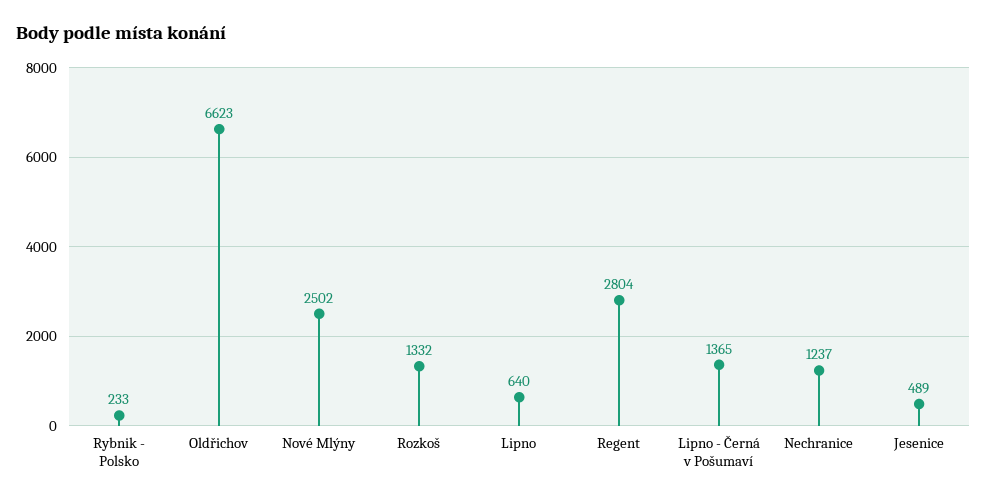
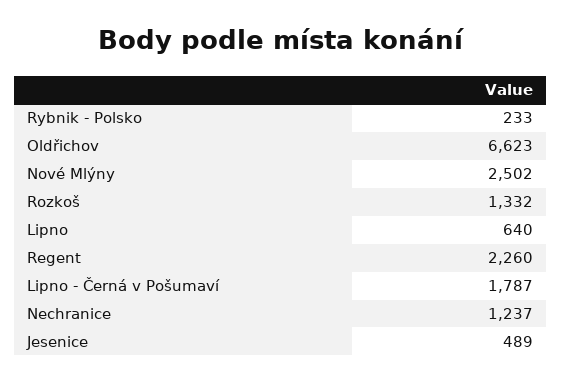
Regent: 2804 -> 2260
Lipno - Černá v Pošumaví: 1365 -> 1787

